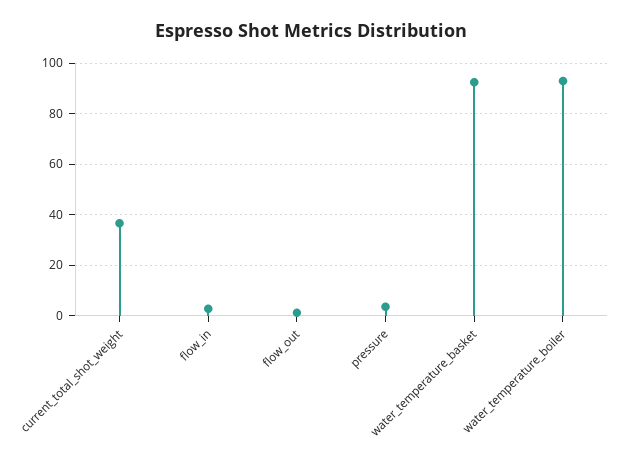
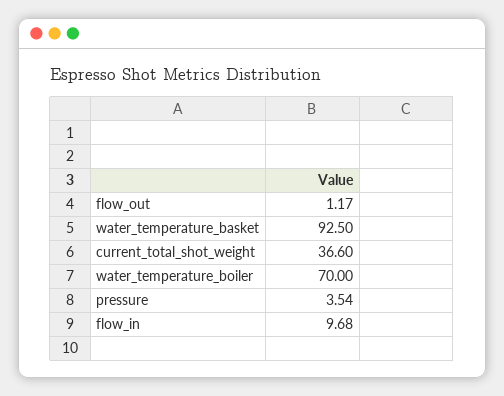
flow_in: 2.5 -> 9.68
water_temperature_boiler: 92.5 -> 70

